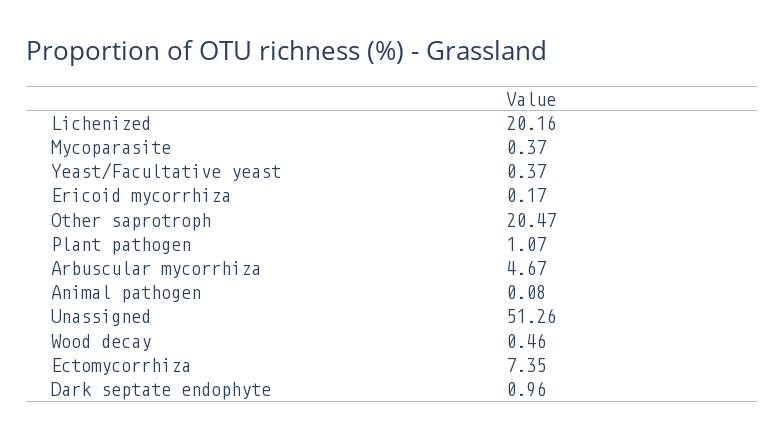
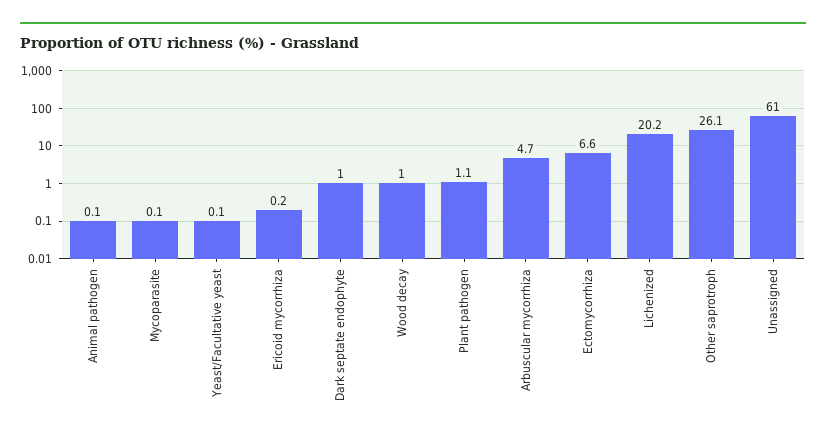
Mycoparasite: 0.37 -> 0.1
Yeast/Facultative yeast: 0.37 -> 0.1
Other saprotroph: 20.47 -> 26.1
Unassigned: 51.26 -> 61
Wood decay: 0.46 -> 1
Ectomycorrhiza: 7.35 -> 6.6

